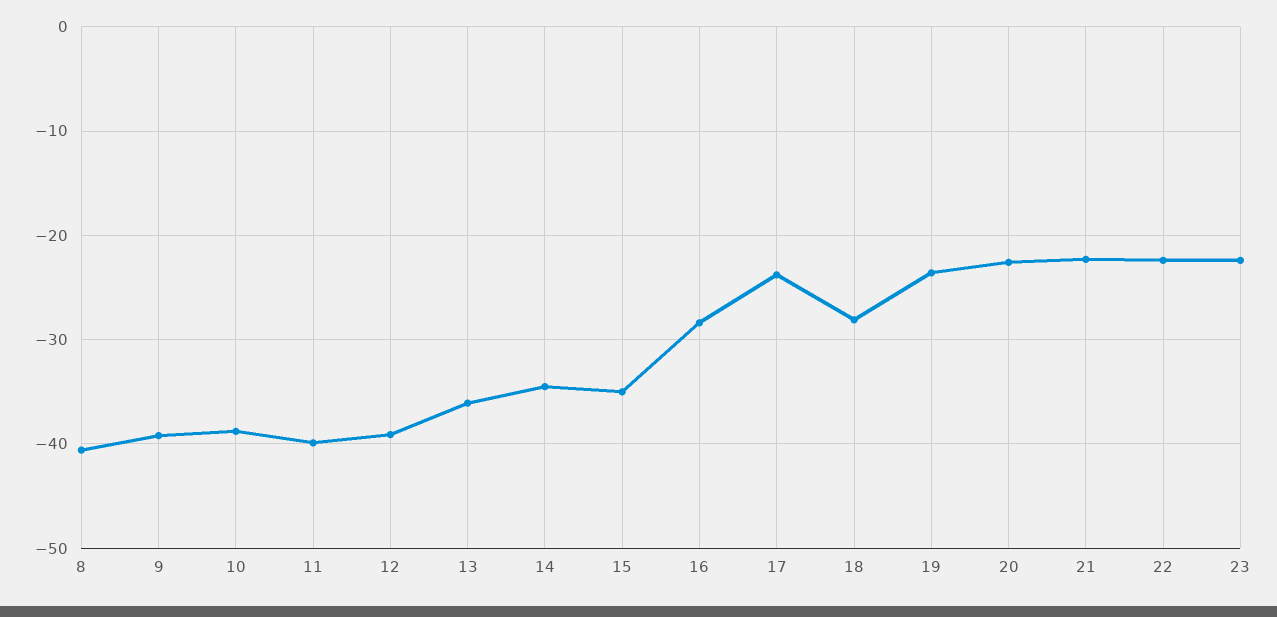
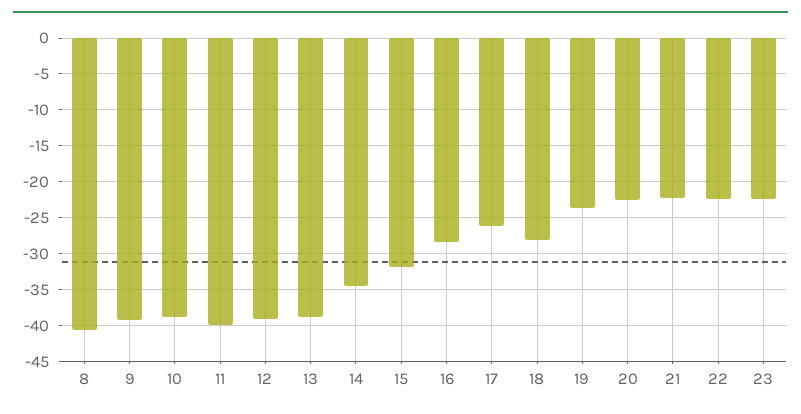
13: -36 -> -39
15: -35 -> -32
17: -24 -> -26

